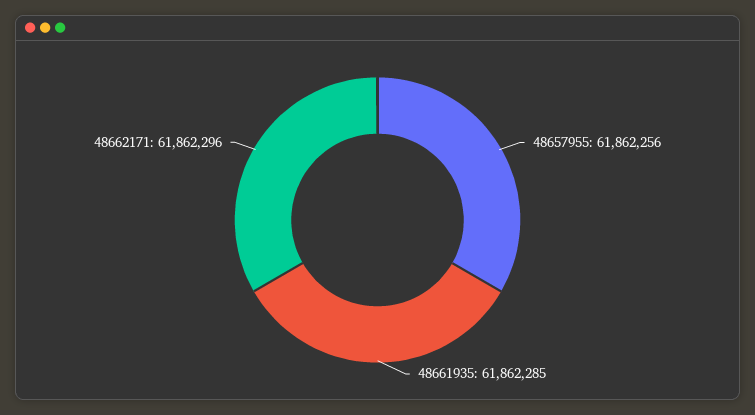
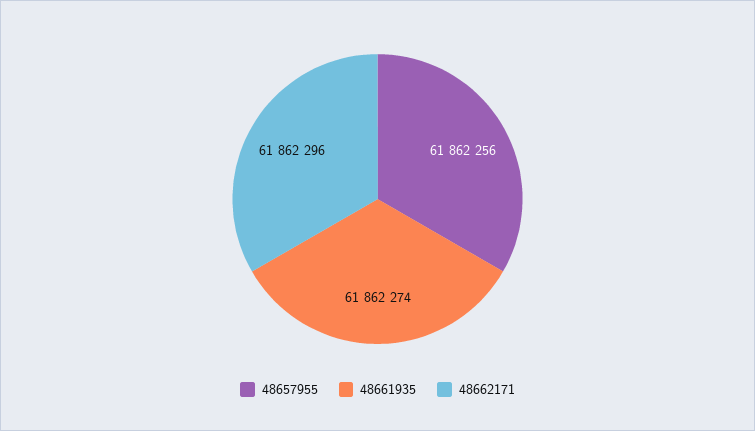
48661935: 61862285 -> 61862274

